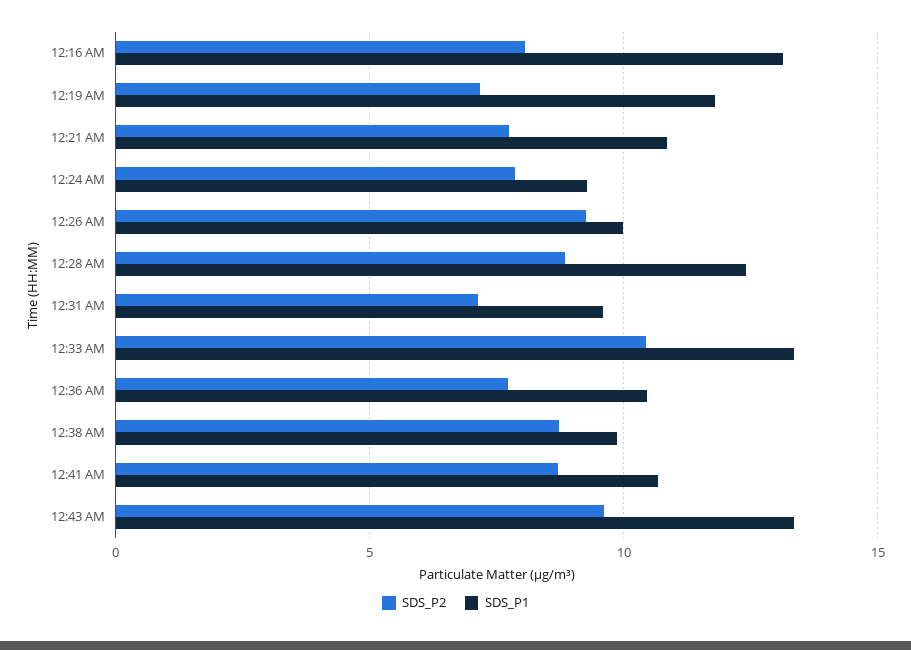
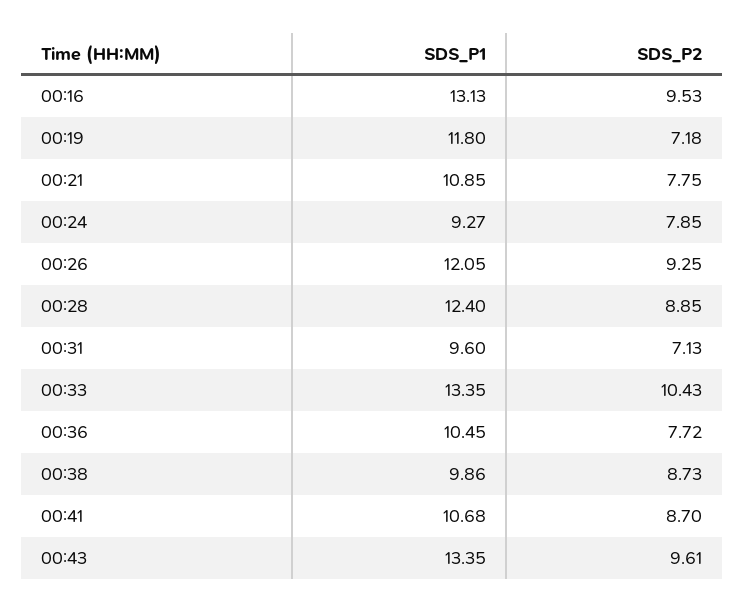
SDS_P2, 12:16 AM: 8 -> 9.53
SDS_P1, 12:26 AM: 10 -> 12.05

